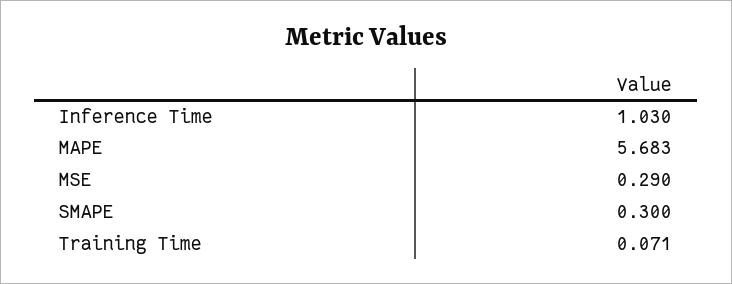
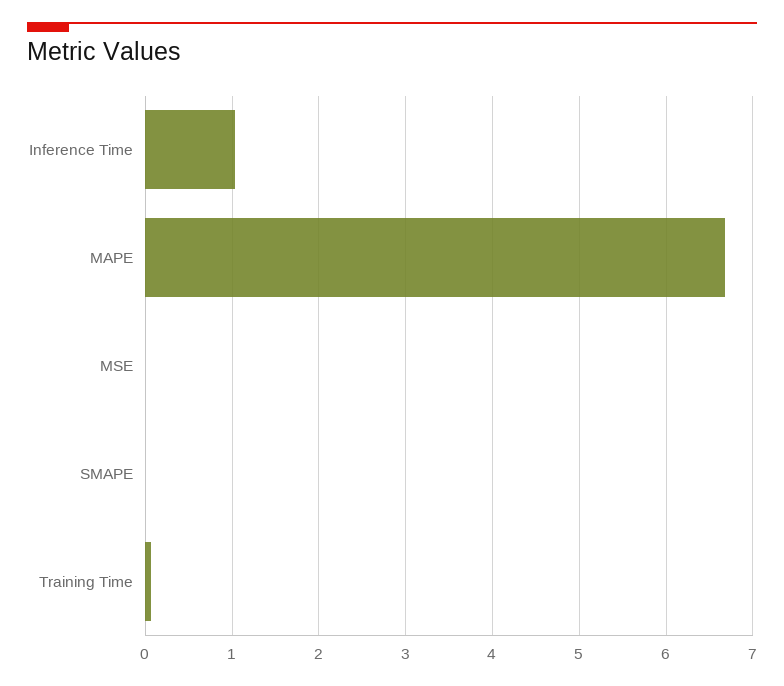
MAPE: 5.683 -> 6.7
MSE: 0.29 -> 0
SMAPE: 0.3 -> 0

